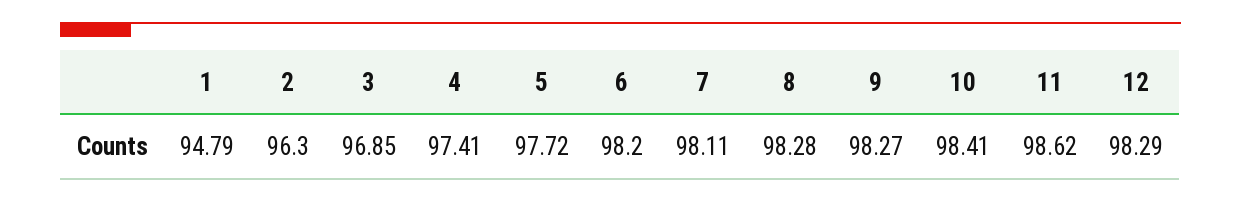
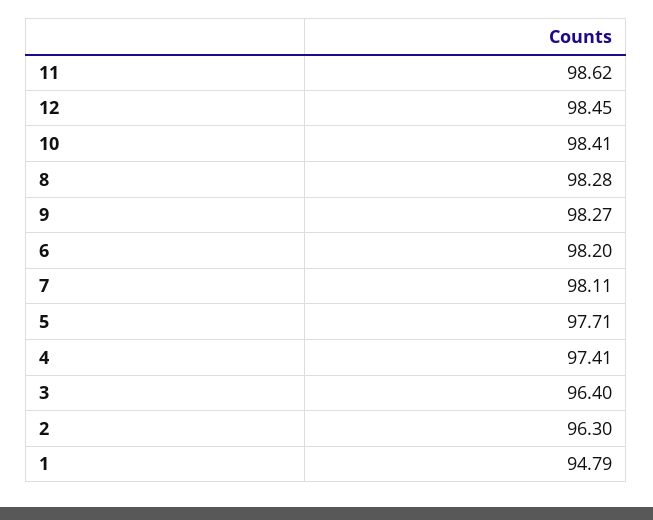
3: 96.85 -> 96.4
5: 97.72 -> 97.71
12: 98.29 -> 98.45

